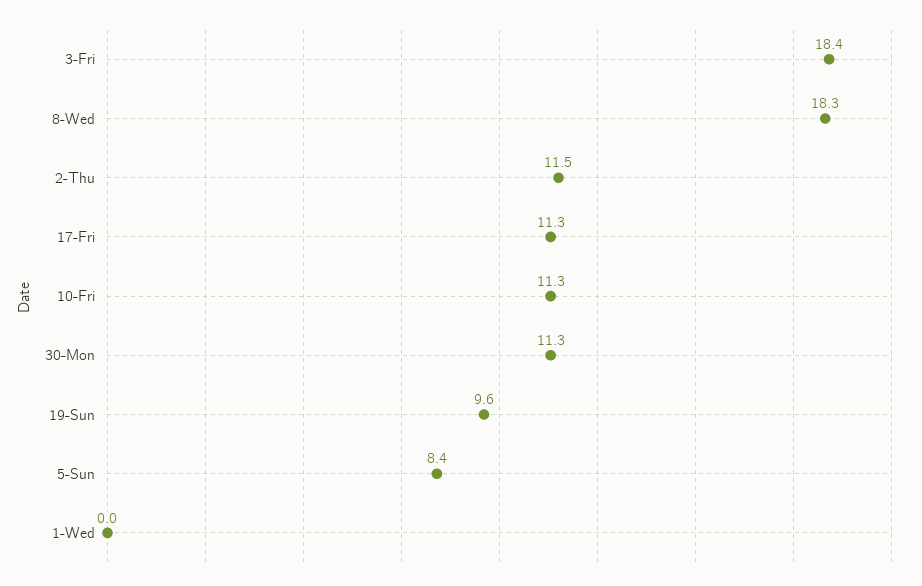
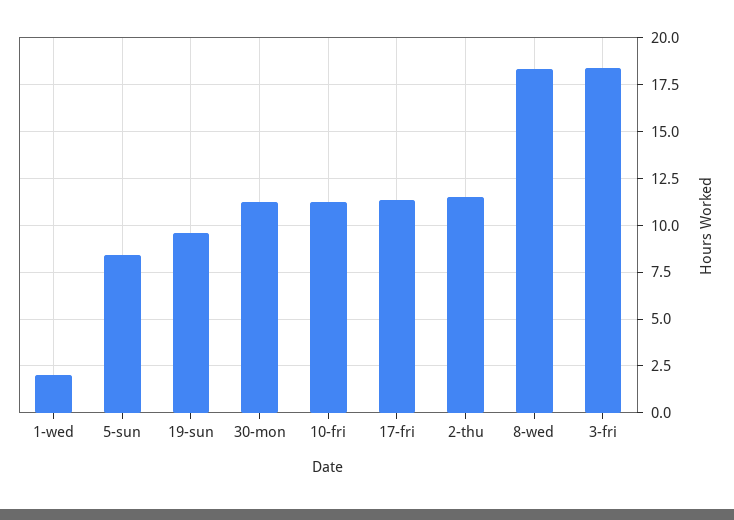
1-Wed: 0 -> 2

